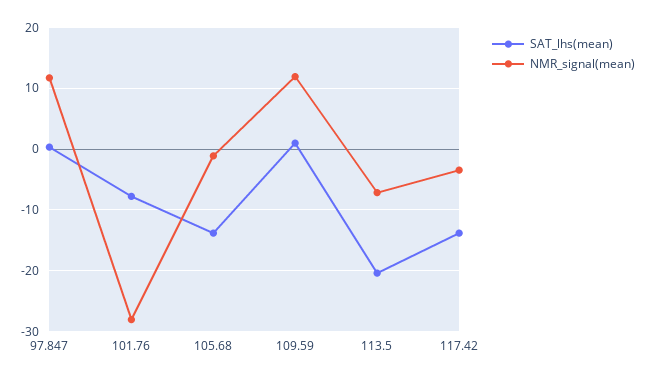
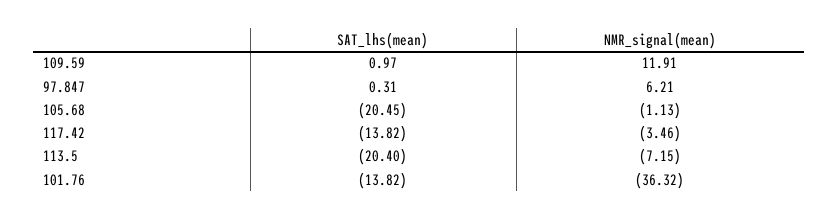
NMR_signal(mean), 97.847: 12 -> 6.21
SAT_lhs(mean), 101.76: -8 -> -13.82
NMR_signal(mean), 101.76: -28 -> -36.32
SAT_lhs(mean), 105.68: -14 -> -20.45

